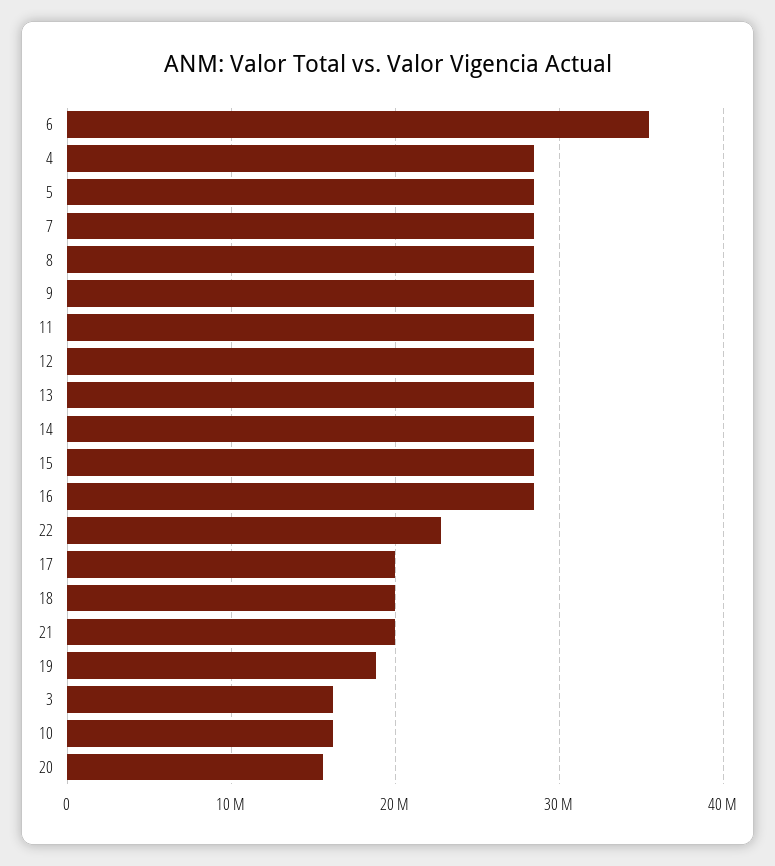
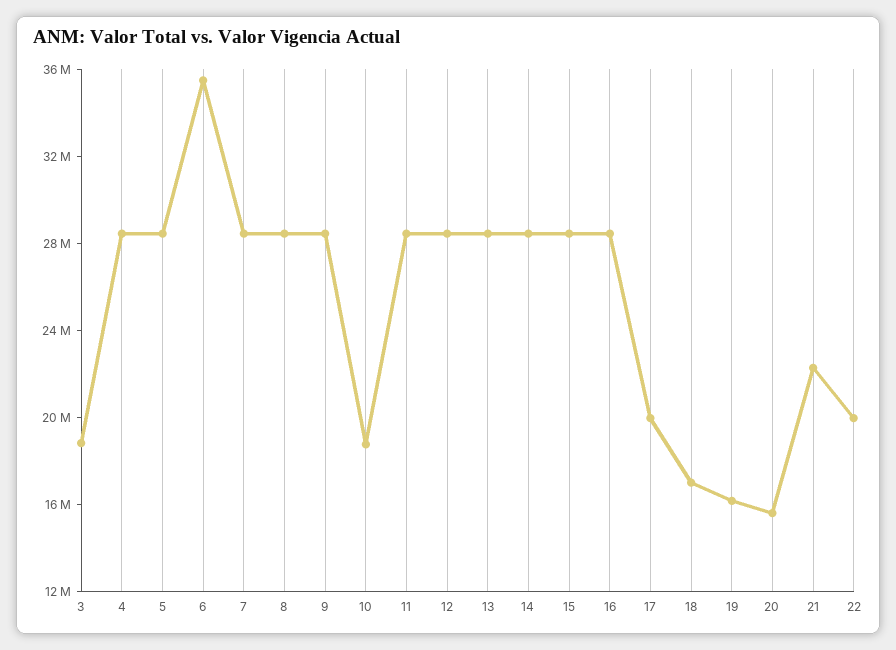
22: 23000000 -> 20000000
18: 20000000 -> 17000000
21: 20000000 -> 22000000
19: 19000000 -> 16000000
3: 16000000 -> 19000000
10: 16000000 -> 19000000

